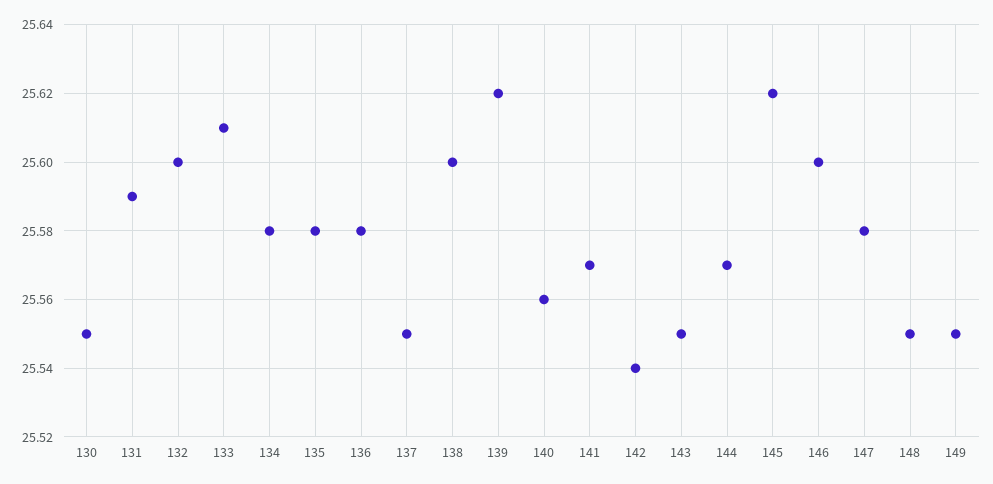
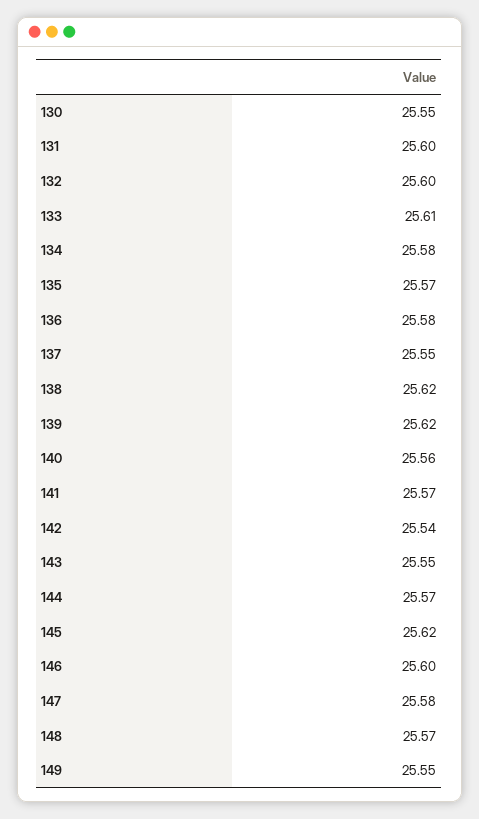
131: 25.59 -> 25.6
135: 25.58 -> 25.57
138: 25.6 -> 25.62
148: 25.55 -> 25.57

